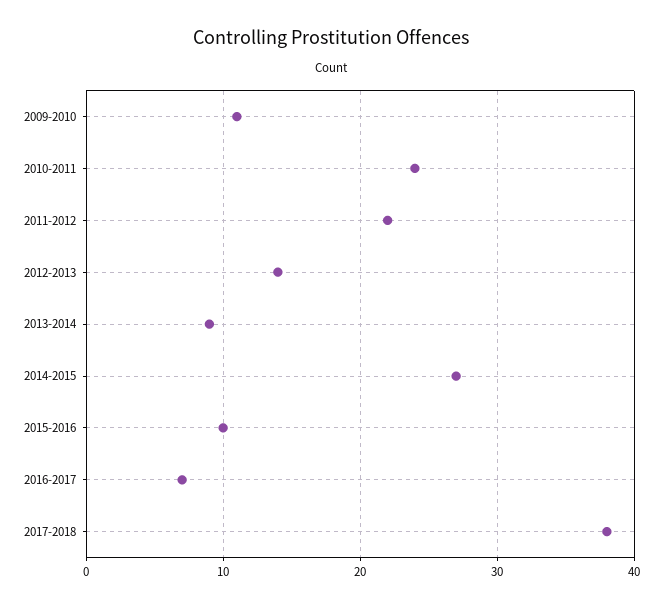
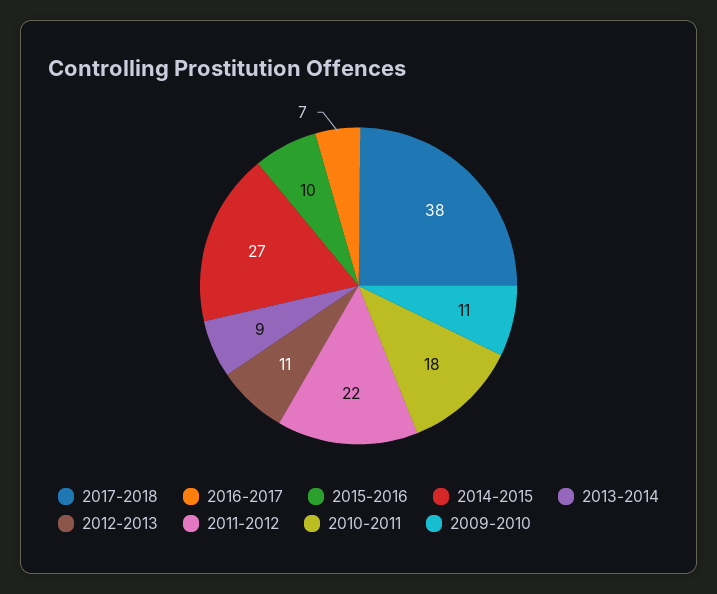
2010-2011: 24 -> 18
2012-2013: 14 -> 11

